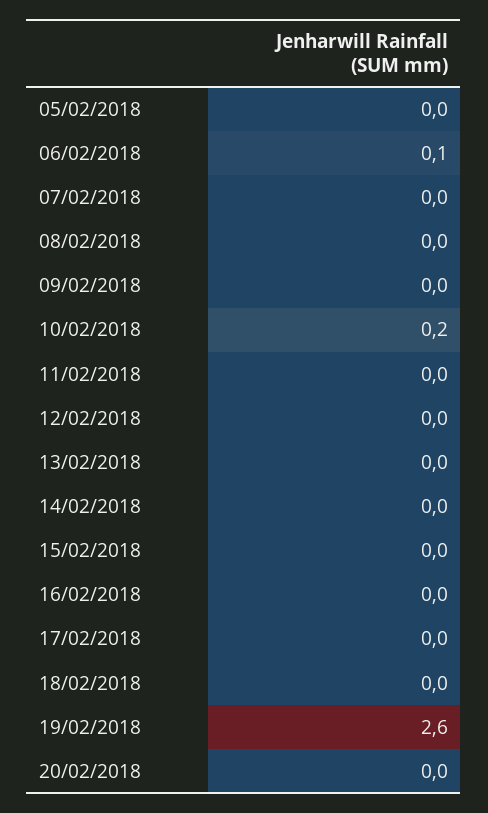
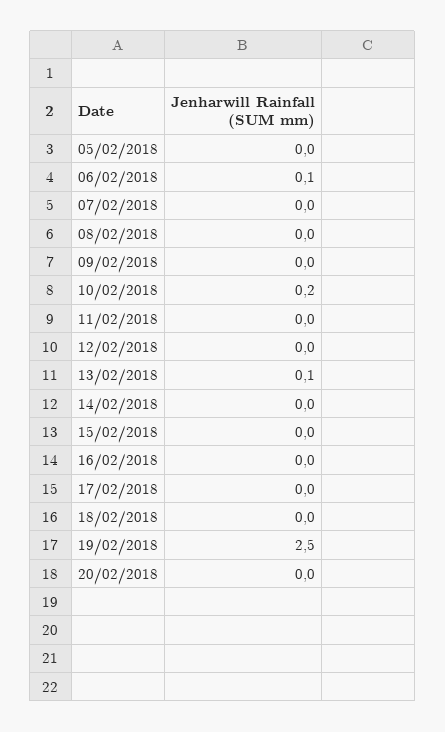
13/02/2018: 0 -> 0.1
19/02/2018: 2.6 -> 2.5

